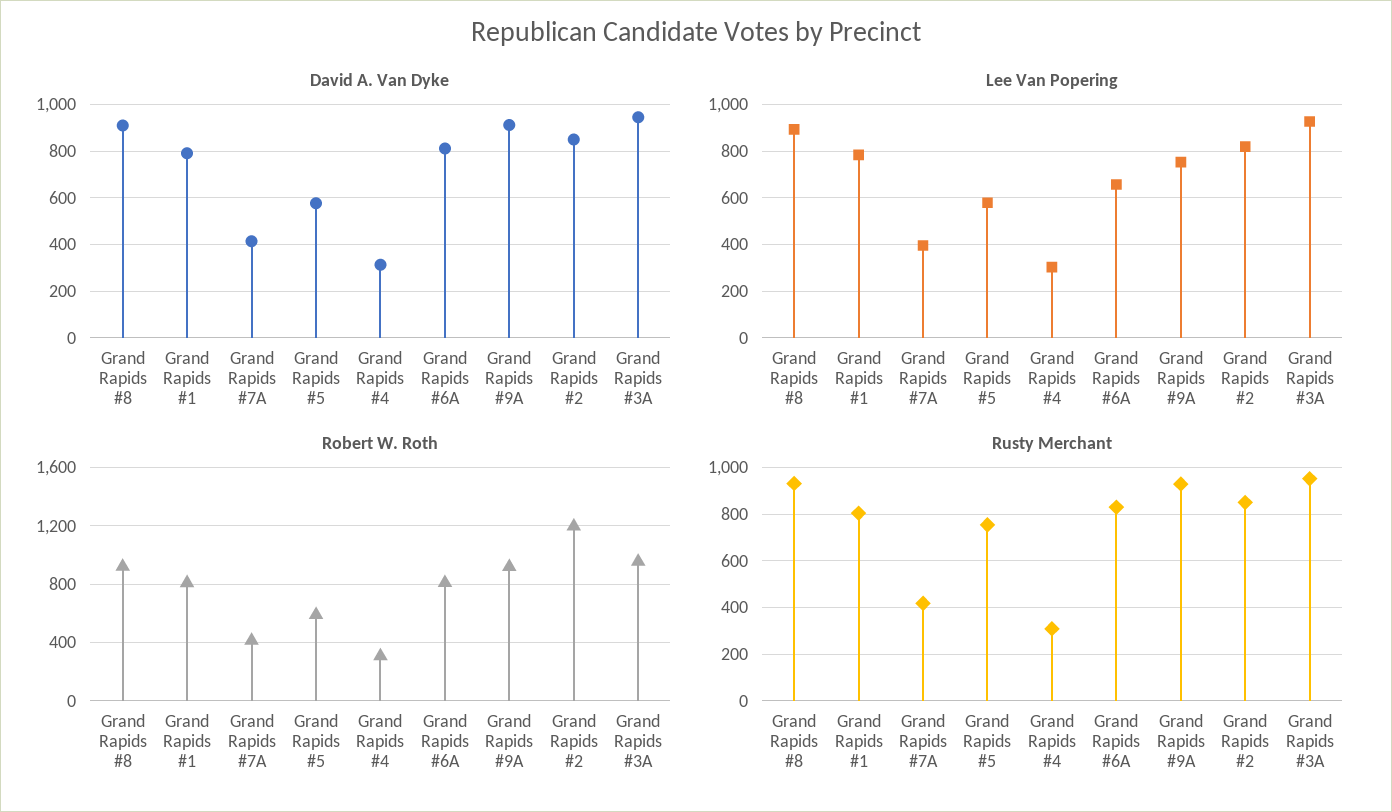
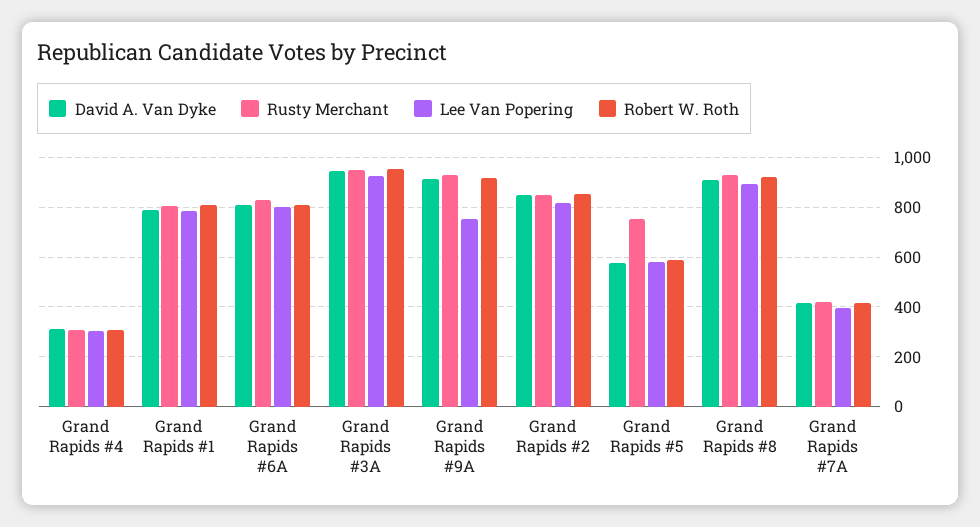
Lee Van Popering, Grand Rapids #6A: 650 -> 800
Robert W. Roth, Grand Rapids #2: 1200 -> 850

